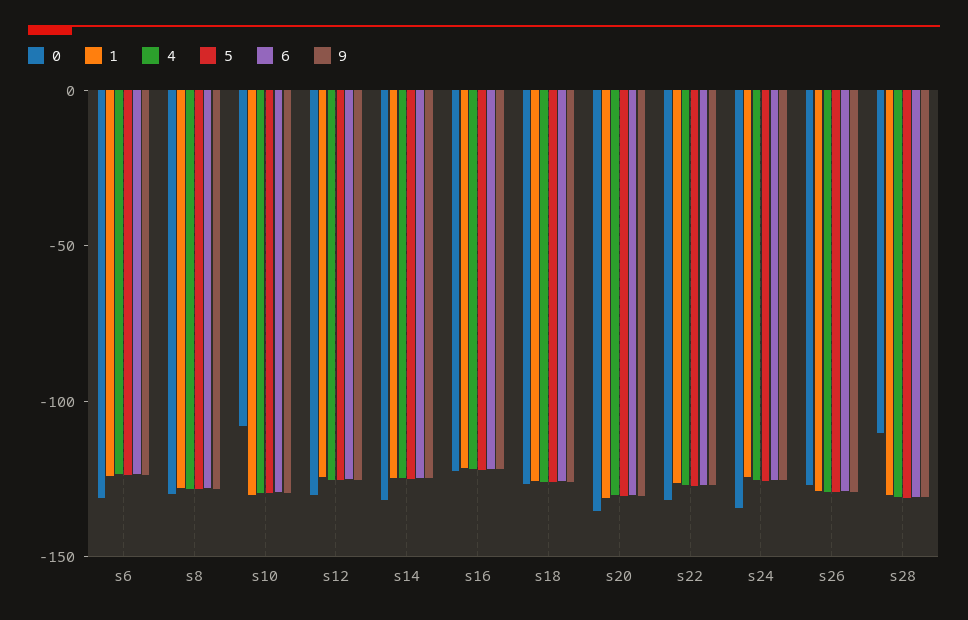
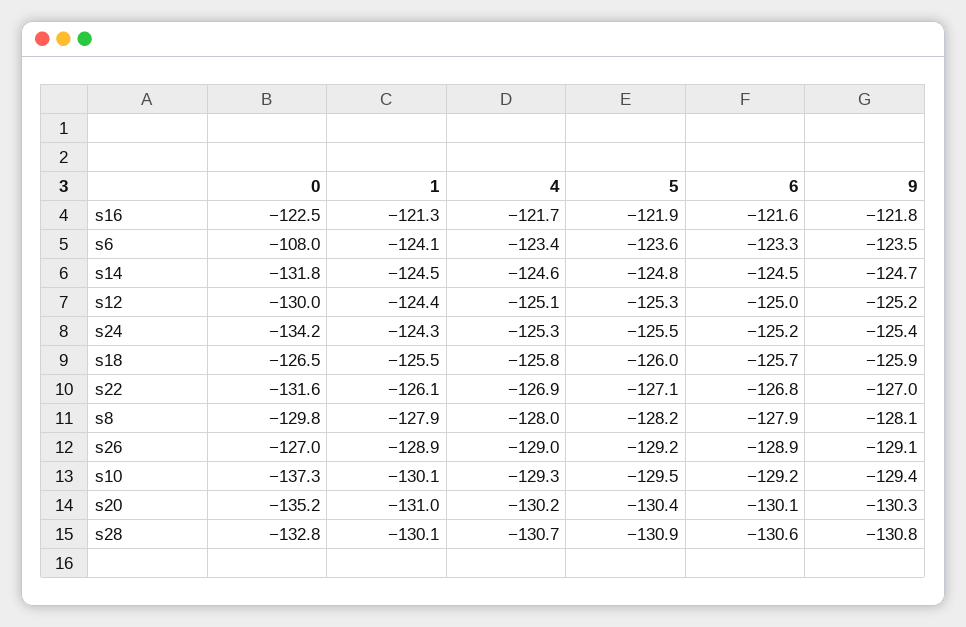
0, s6: -130 -> -108
0, s10: -110 -> -137.3
0, s28: -110 -> -132.8

